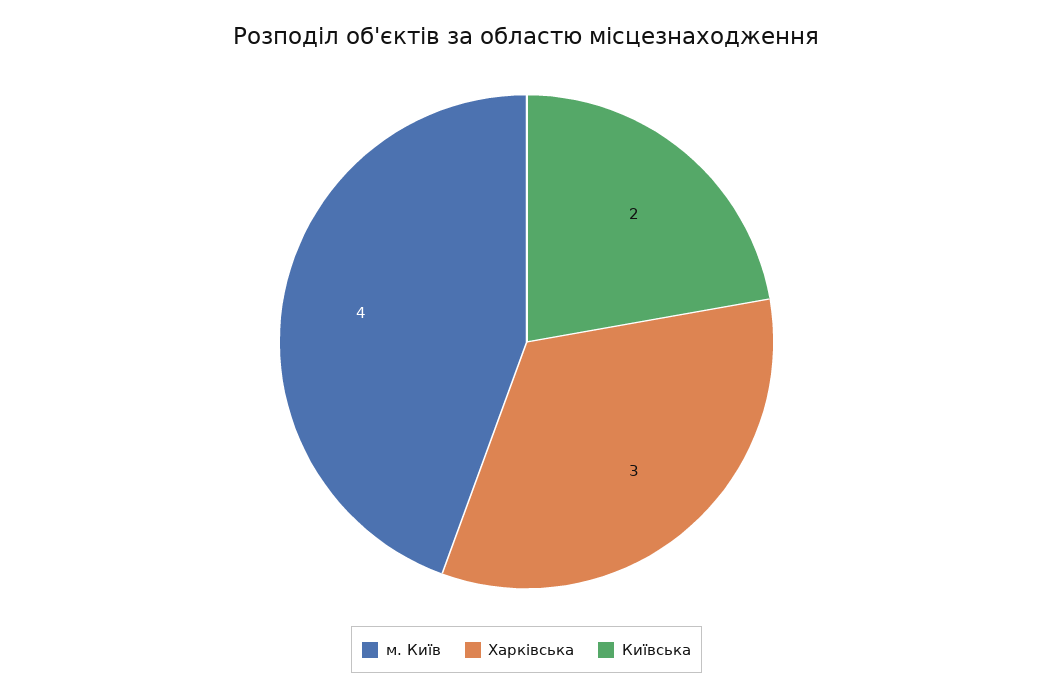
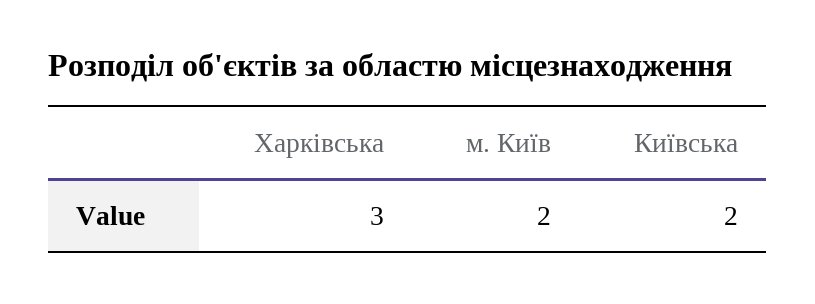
м. Київ: 4 -> 2

